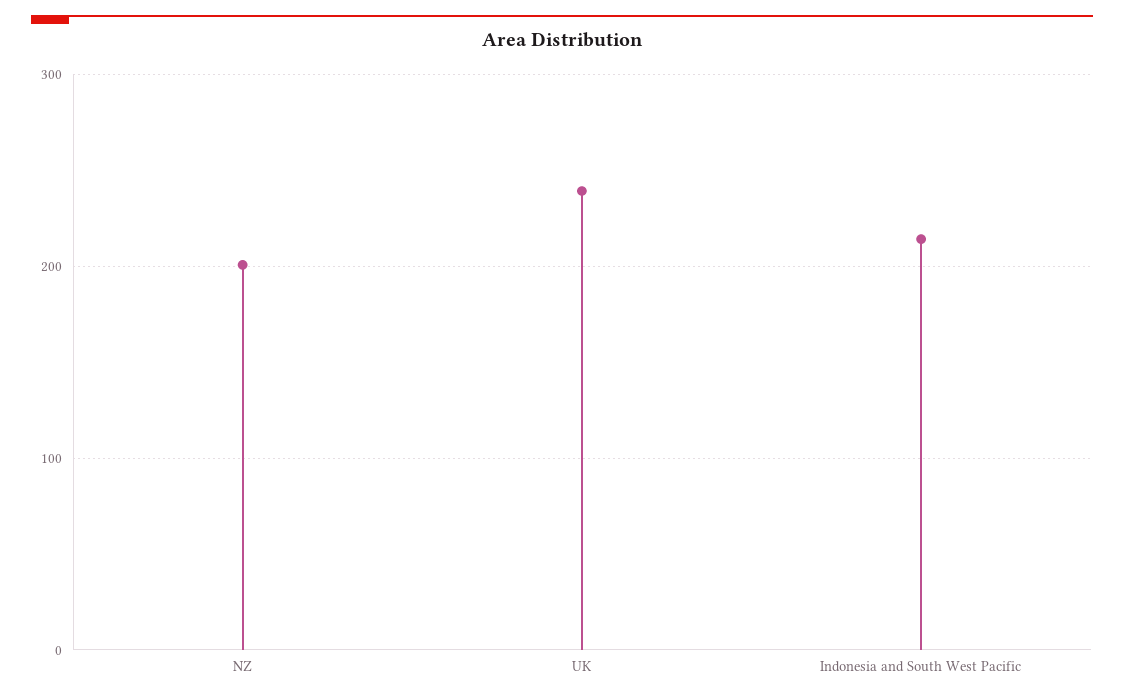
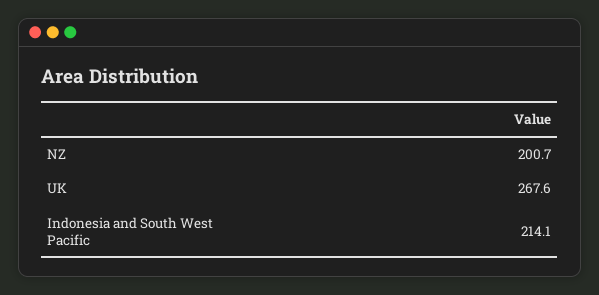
UK: 240 -> 267.6

